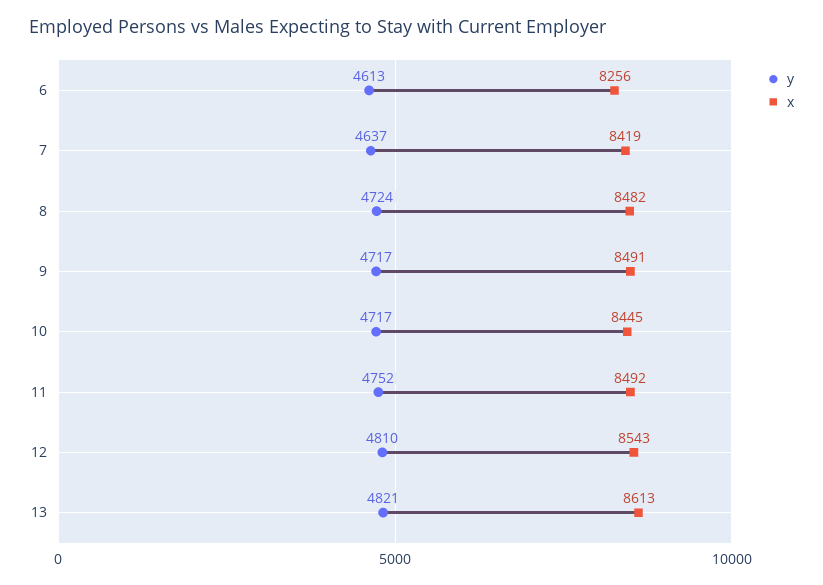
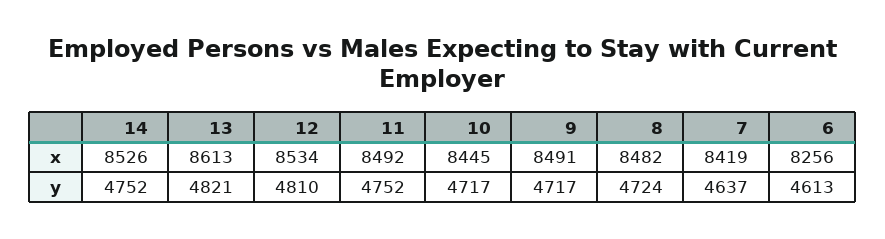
x, 12: 8543 -> 8534
x, 14: none -> 8526
y, 14: none -> 4752

